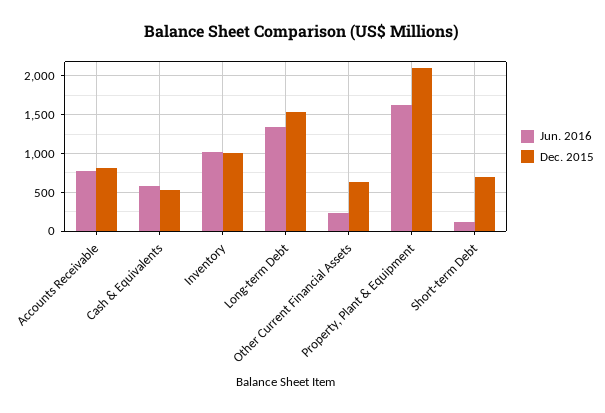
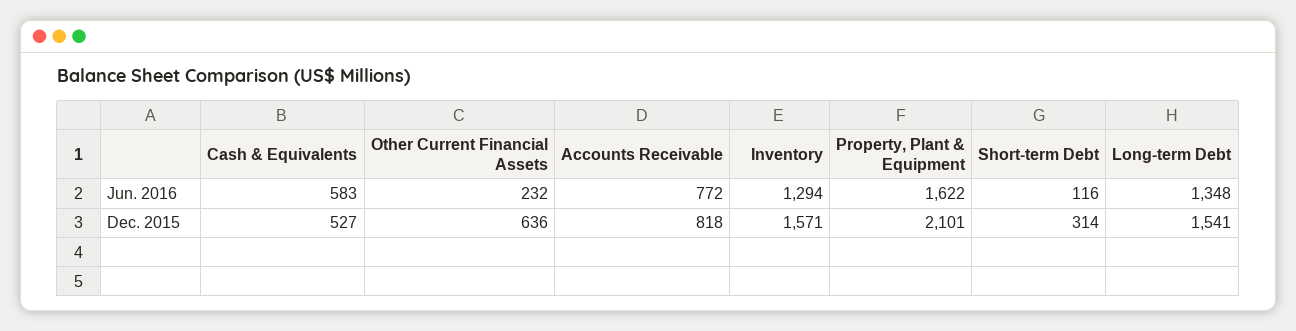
Jun. 2016, Inventory: 1000 -> 1294
Dec. 2015, Inventory: 1000 -> 1571
Dec. 2015, Short-term Debt: 700 -> 314

